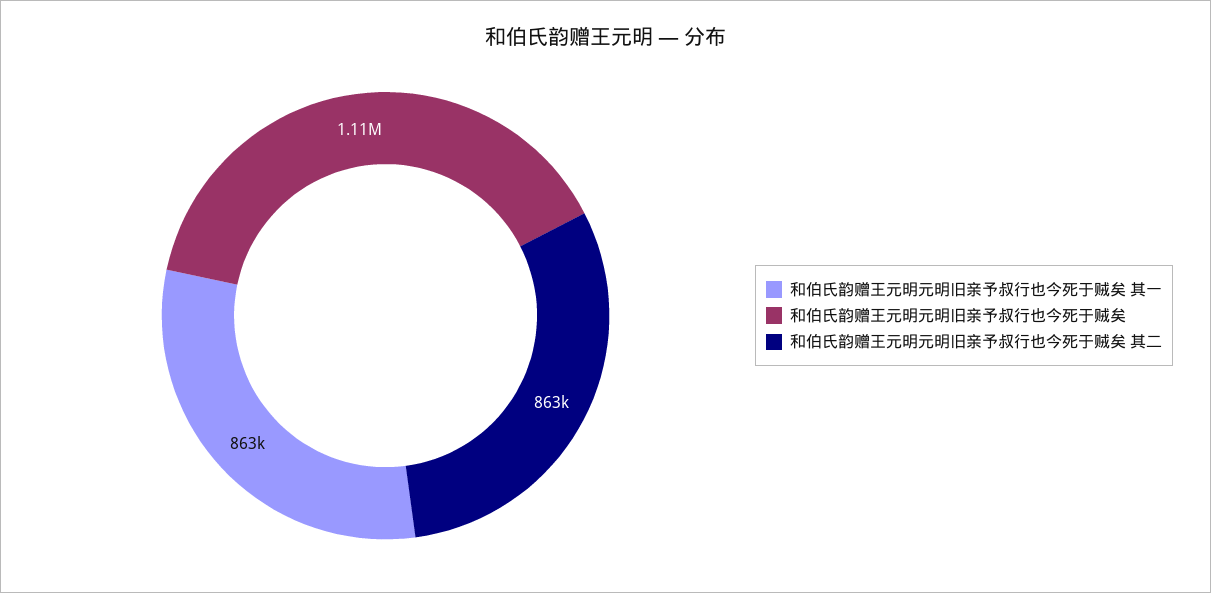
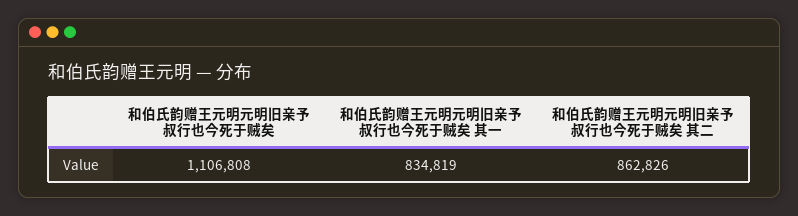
和伯氏韵赠王元明元明旧亲予叔行也今死于贼矣 其一: 863000 -> 834819

